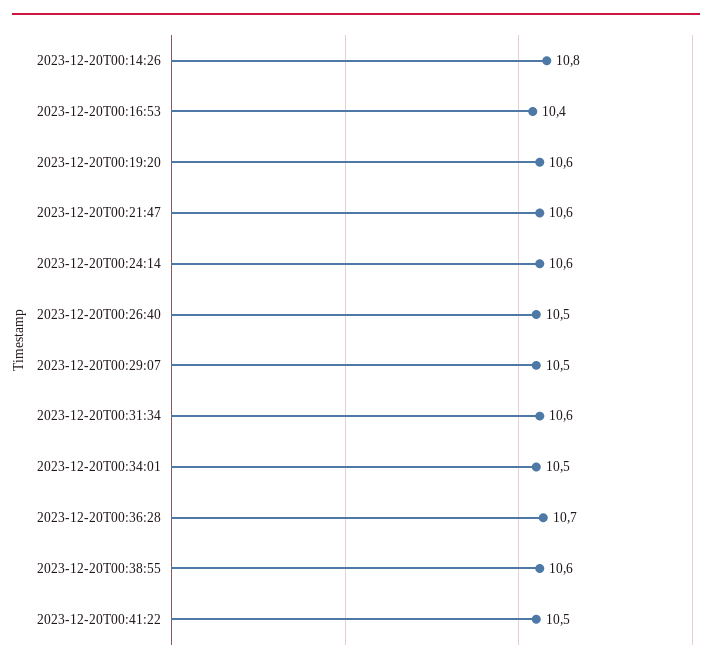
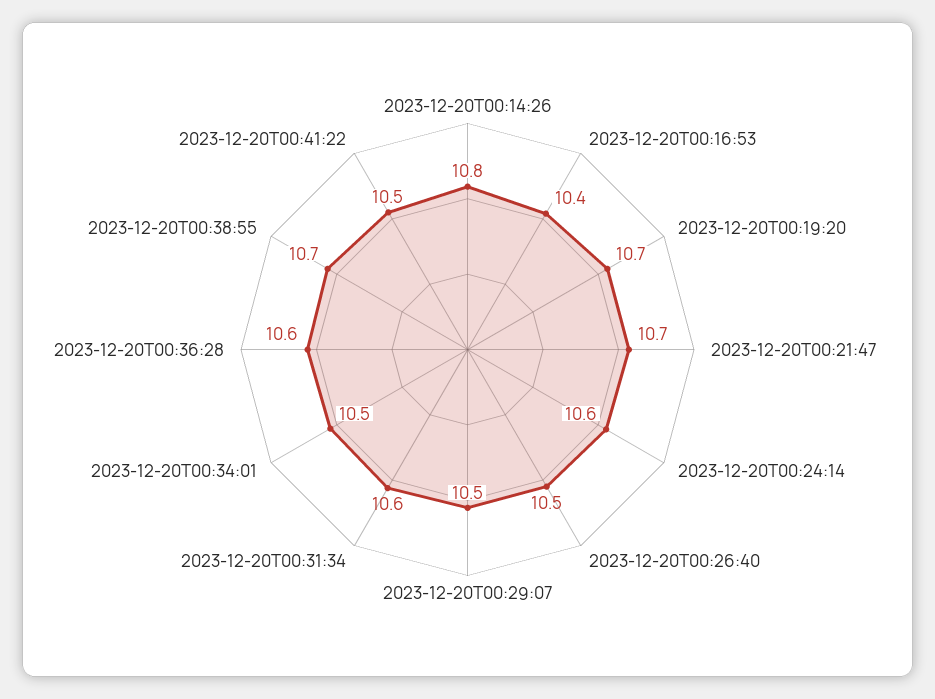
2023-12-20T00:19:20: 10.6 -> 10.7
2023-12-20T00:21:47: 10.6 -> 10.7
2023-12-20T00:36:28: 10.7 -> 10.6
2023-12-20T00:38:55: 10.6 -> 10.7

